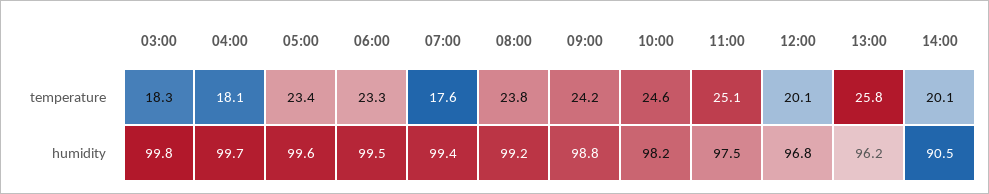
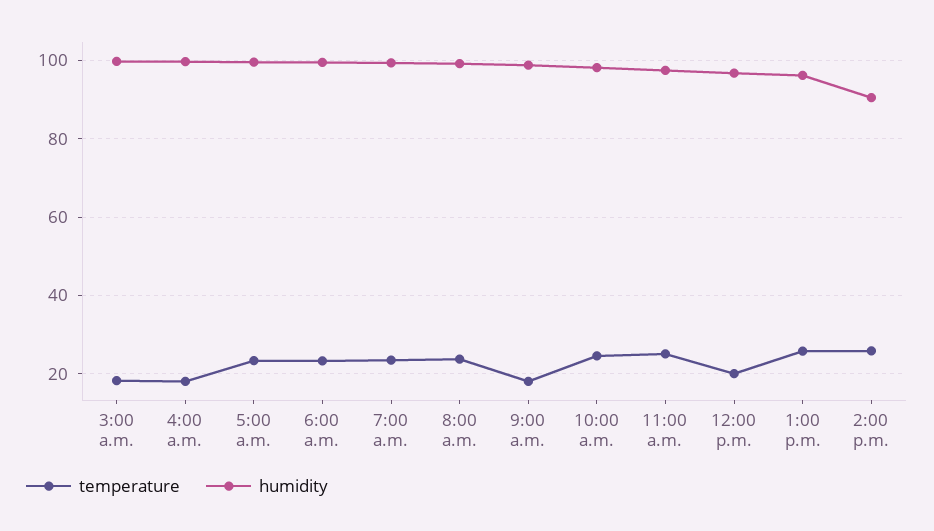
temperature, 07:00: 17.6 -> 24
temperature, 09:00: 24.2 -> 18
temperature, 14:00: 20.1 -> 26

